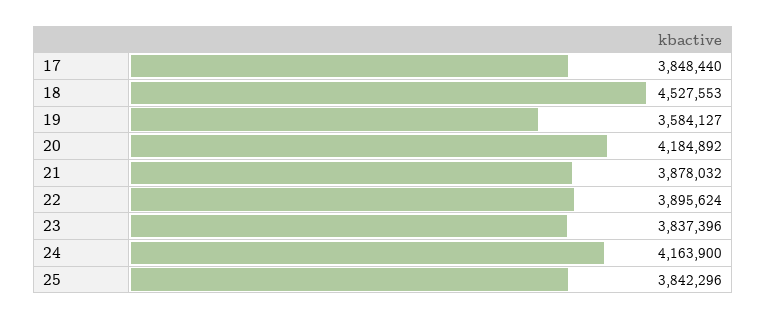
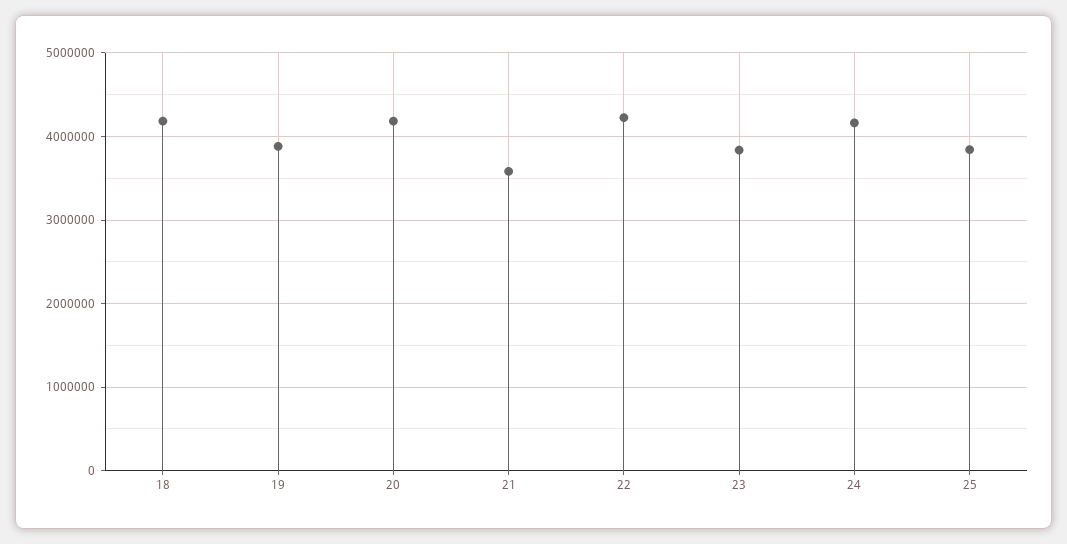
17: 3848440 -> none
18: 4527553 -> 4200000
19: 3584127 -> 3900000
21: 3878032 -> 3600000
22: 3895624 -> 4200000

